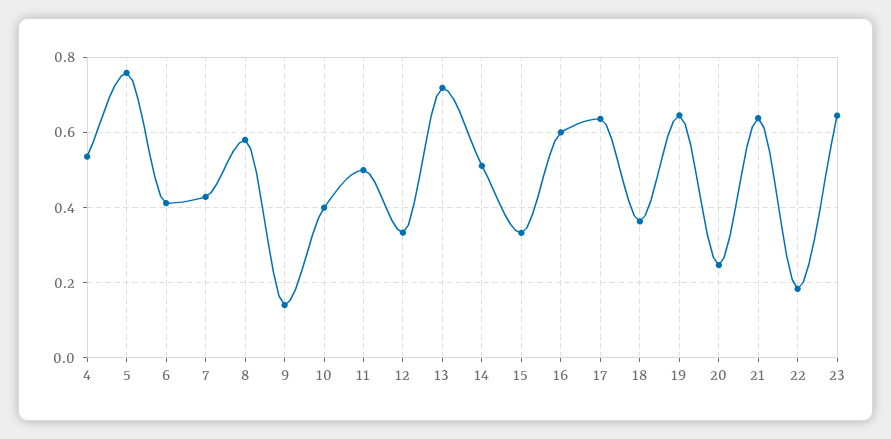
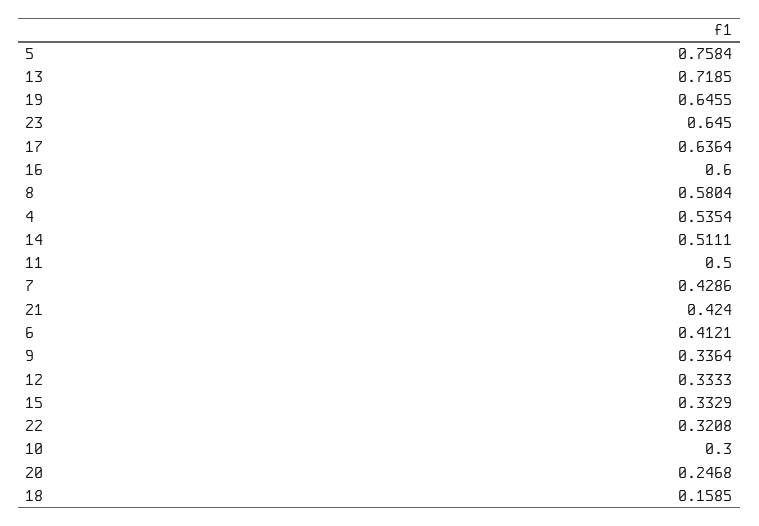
9: 0.14 -> 0.3364
10: 0.4 -> 0.3
18: 0.36 -> 0.1585
21: 0.64 -> 0.424
22: 0.18 -> 0.3208

